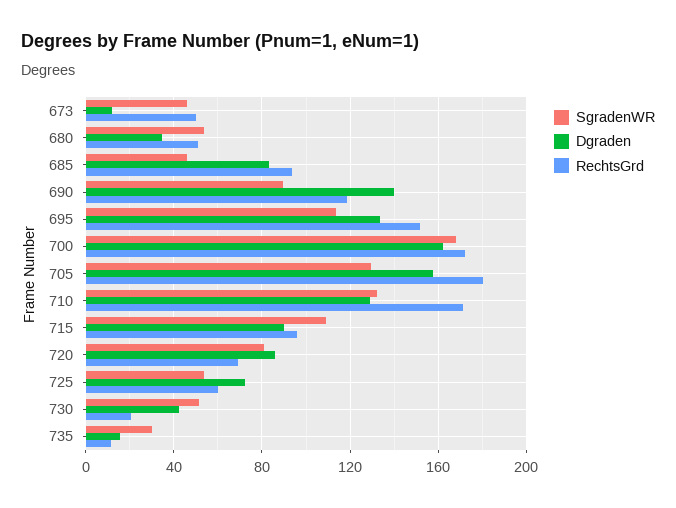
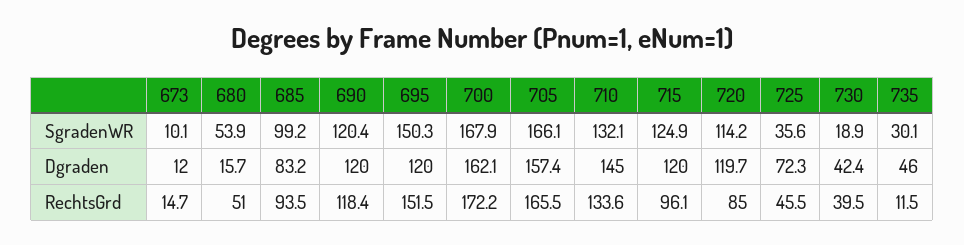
SgradenWR, 673: 45 -> 10.1
RechtsGrd, 673: 50 -> 14.7
Dgraden, 680: 35 -> 15.7
SgradenWR, 685: 45 -> 99.2
SgradenWR, 690: 90 -> 120.4
Dgraden, 690: 140 -> 120
SgradenWR, 695: 115 -> 150.3
Dgraden, 695: 135 -> 120
SgradenWR, 705: 130 -> 166.1
RechtsGrd, 705: 180 -> 165.5
Dgraden, 710: 130 -> 145
RechtsGrd, 710: 170 -> 133.6
SgradenWR, 715: 110 -> 124.9
Dgraden, 715: 90 -> 120
SgradenWR, 720: 80 -> 114.2
Dgraden, 720: 85 -> 119.7
RechtsGrd, 720: 70 -> 85
SgradenWR, 725: 55 -> 35.6
RechtsGrd, 725: 60 -> 45.5
SgradenWR, 730: 50 -> 18.9
RechtsGrd, 730: 20 -> 39.5
Dgraden, 735: 15 -> 46

